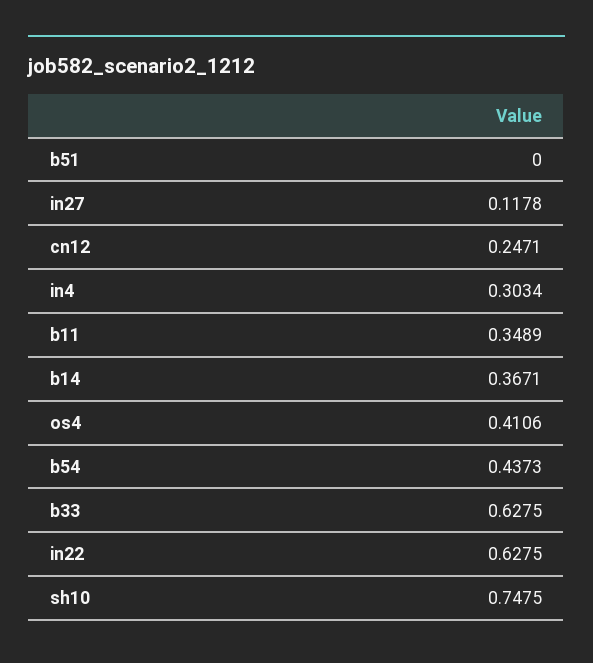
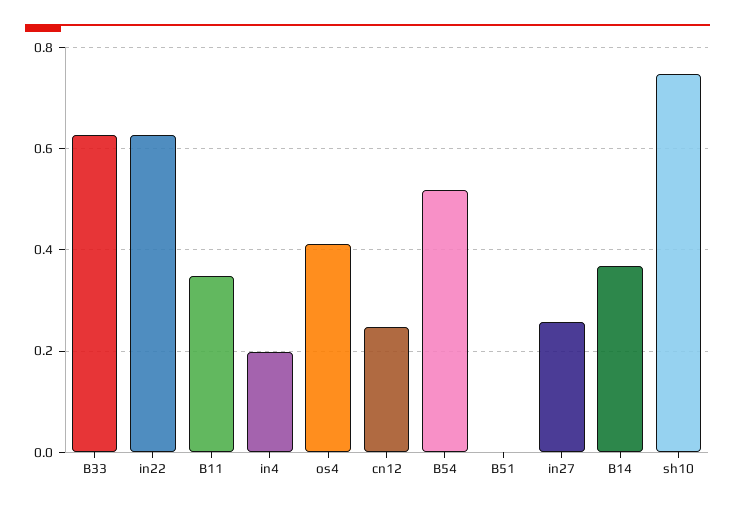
in27: 0.1178 -> 0.26
in4: 0.3034 -> 0.2
b54: 0.4373 -> 0.52

